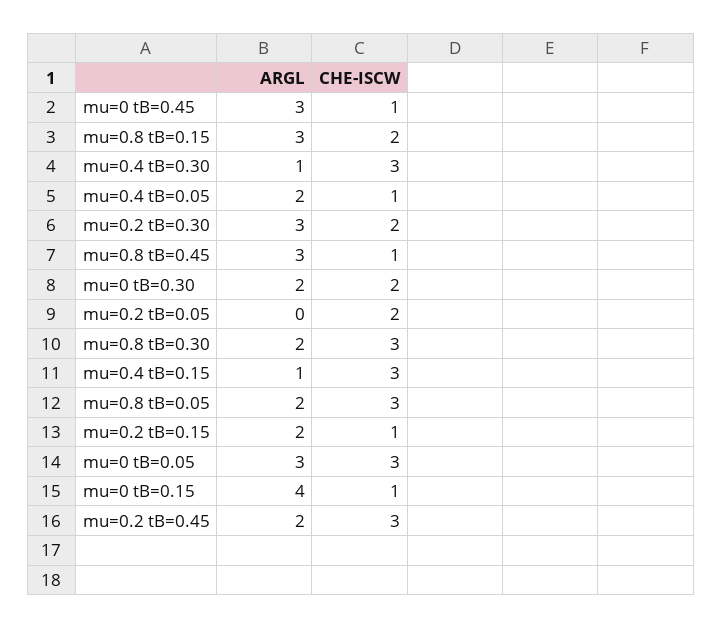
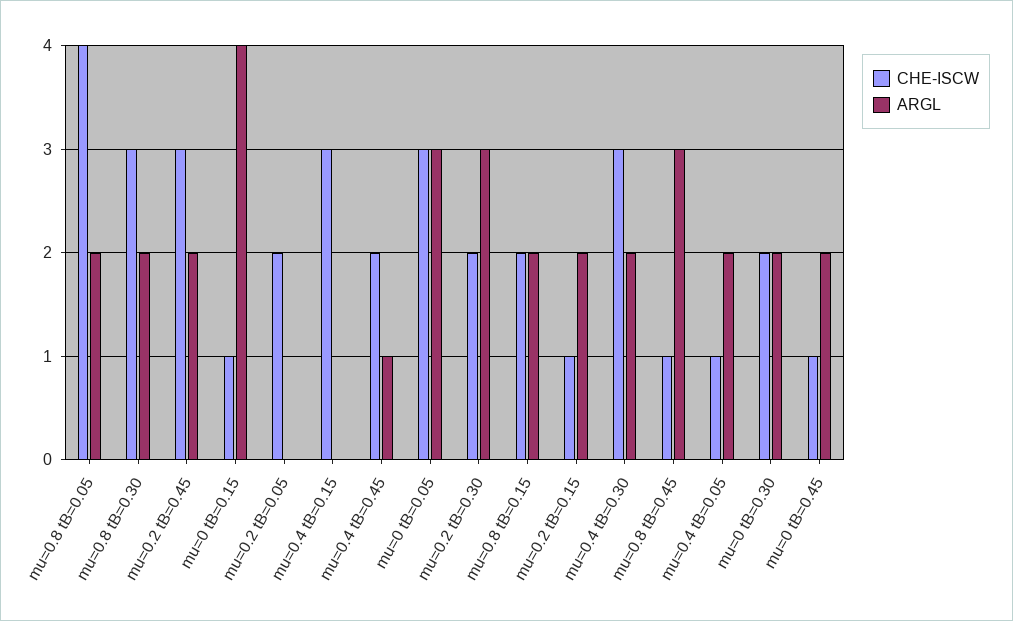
ARGL, mu=0 tB=0.45: 3 -> 2
ARGL, mu=0.8 tB=0.15: 3 -> 2
ARGL, mu=0.4 tB=0.30: 1 -> 2
ARGL, mu=0.4 tB=0.15: 1 -> 0
CHE-ISCW, mu=0.8 tB=0.05: 3 -> 4
CHE-ISCW, mu=0.4 tB=0.45: none -> 2
ARGL, mu=0.4 tB=0.45: none -> 1

